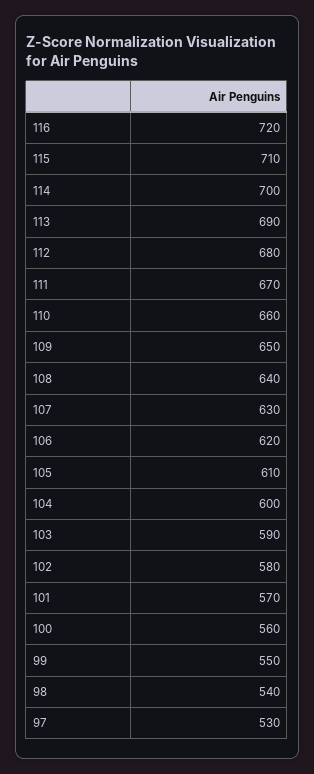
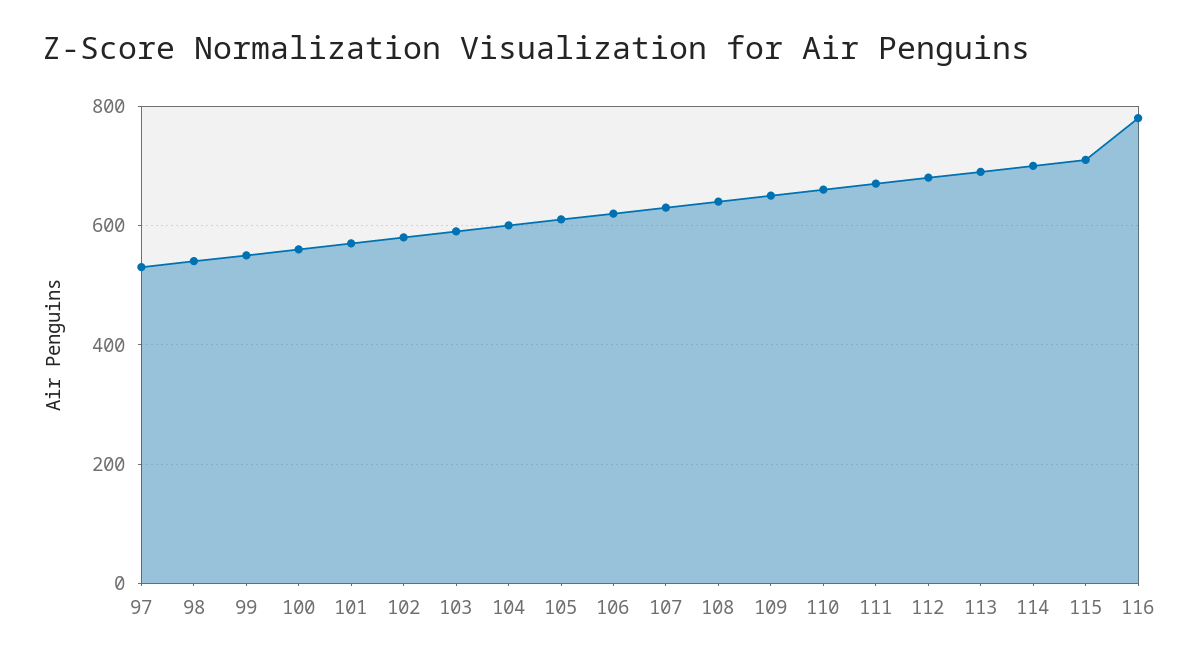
116: 720 -> 780

